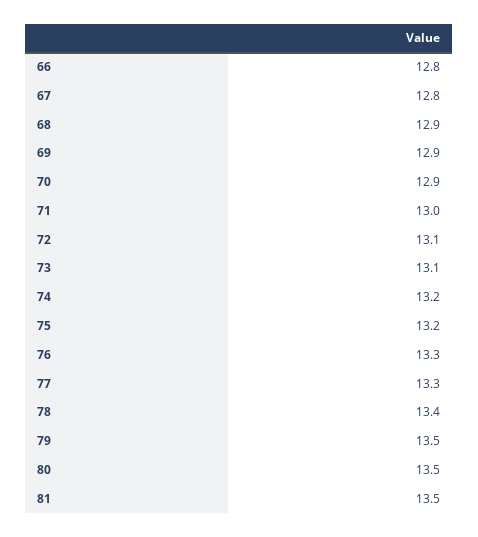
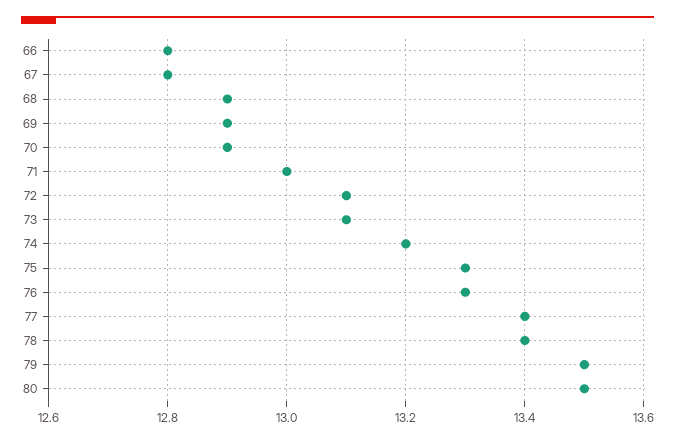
75: 13.2 -> 13.3
77: 13.3 -> 13.4
81: 13.5 -> none

